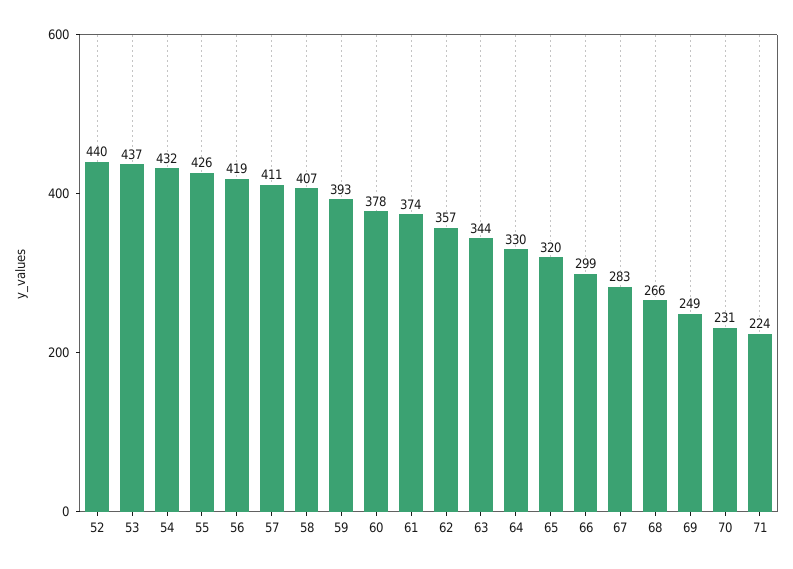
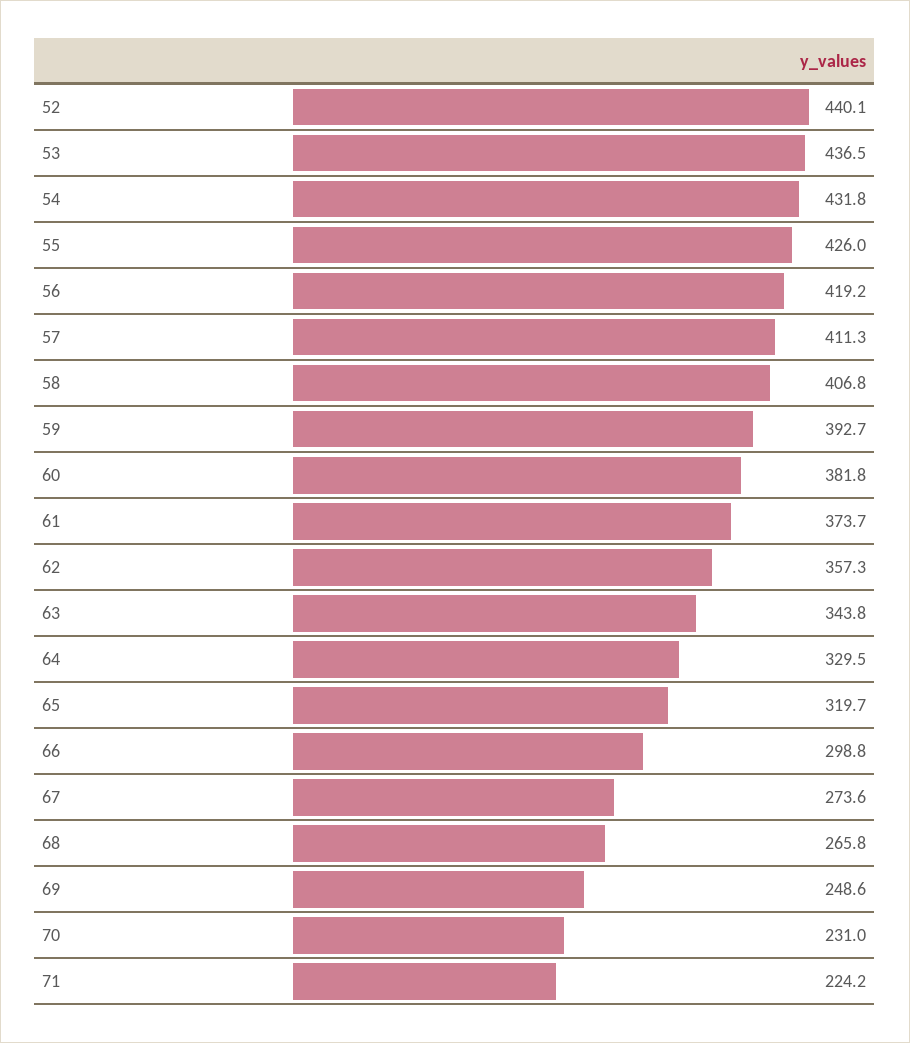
60: 378 -> 381.8
67: 283 -> 273.6

